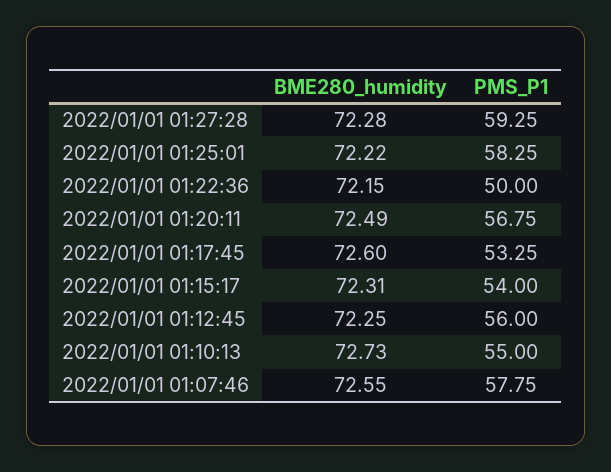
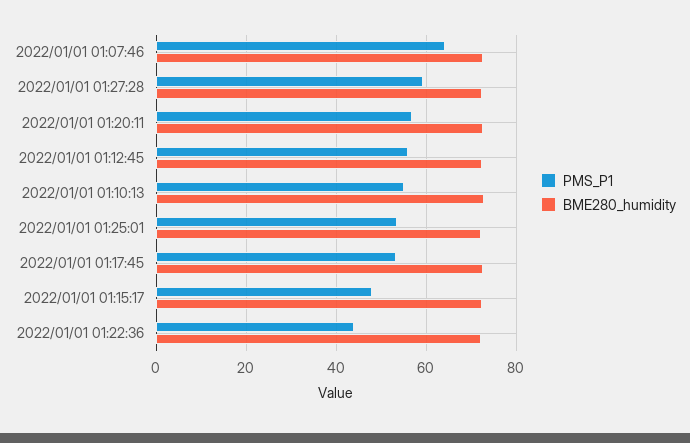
PMS_P1, 2022/01/01 01:25:01: 58.25 -> 54
PMS_P1, 2022/01/01 01:22:36: 50 -> 44
PMS_P1, 2022/01/01 01:15:17: 54 -> 48
PMS_P1, 2022/01/01 01:07:46: 57.75 -> 64

